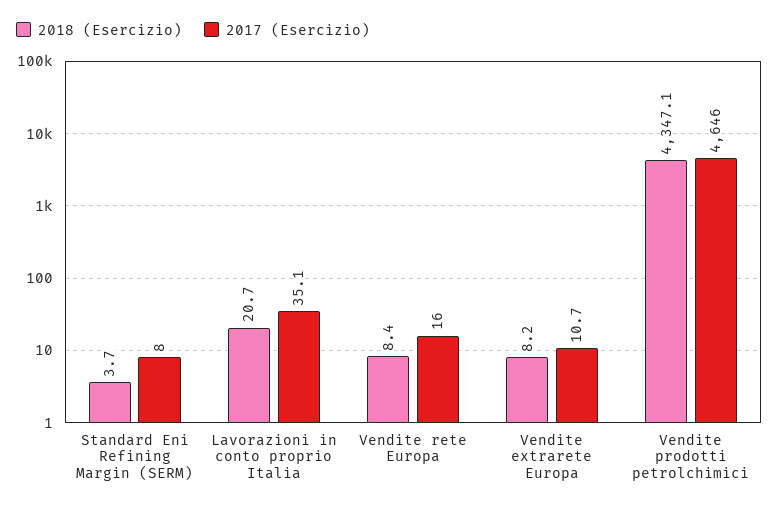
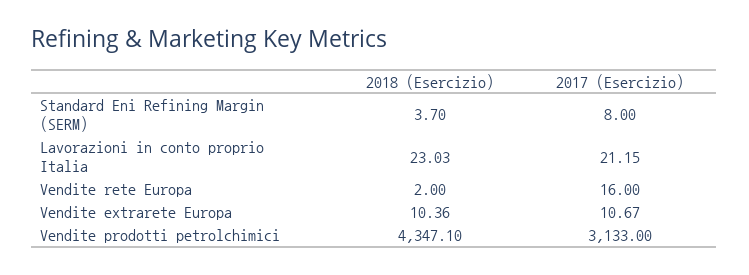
2018 (Esercizio), Lavorazioni in conto proprio Italia: 20.7 -> 23.03
2017 (Esercizio), Lavorazioni in conto proprio Italia: 35.1 -> 21.15
2018 (Esercizio), Vendite rete Europa: 8.4 -> 2
2018 (Esercizio), Vendite extrarete Europa: 8.2 -> 10.36
2017 (Esercizio), Vendite prodotti petrolchimici: 4646 -> 3133

